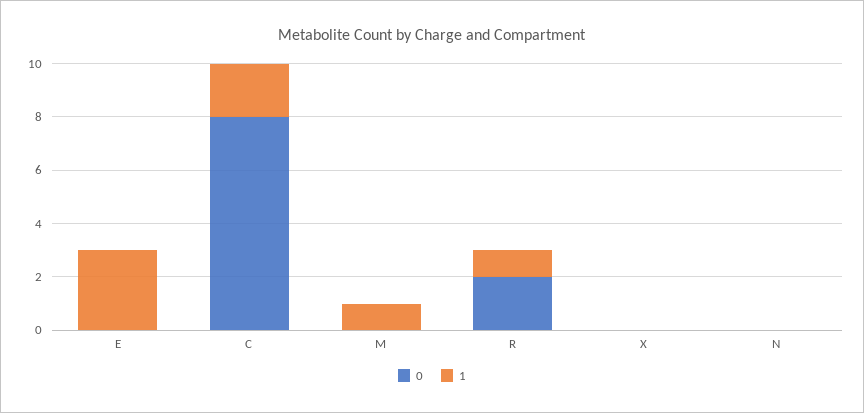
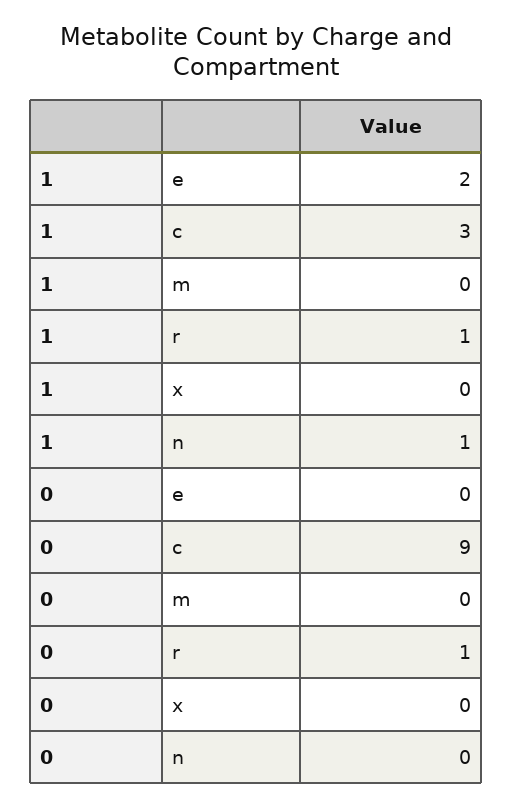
1, E: 3 -> 2
0, C: 8 -> 9
1, C: 2 -> 3
1, M: 1 -> 0
0, R: 2 -> 1
1, N: 0 -> 1

